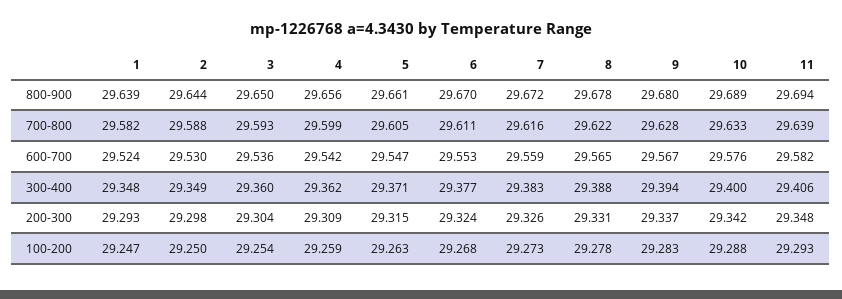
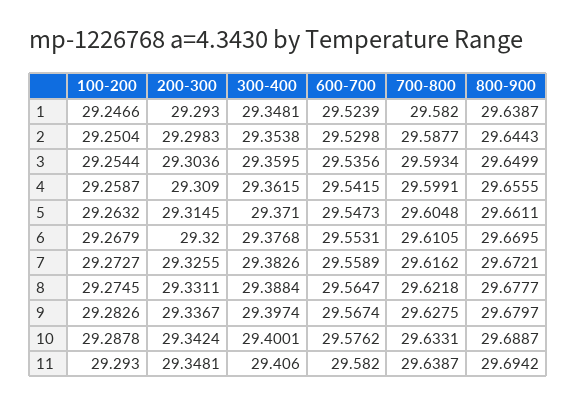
2, 300-400: 29.349 -> 29.3538
9, 300-400: 29.394 -> 29.3974
6, 200-300: 29.324 -> 29.32
8, 100-200: 29.278 -> 29.2745

